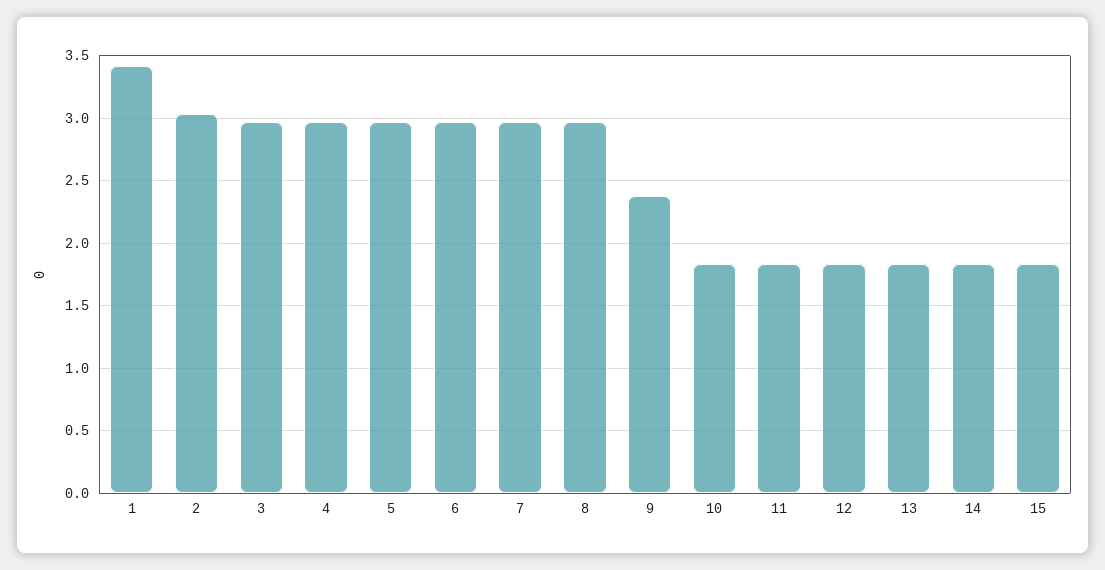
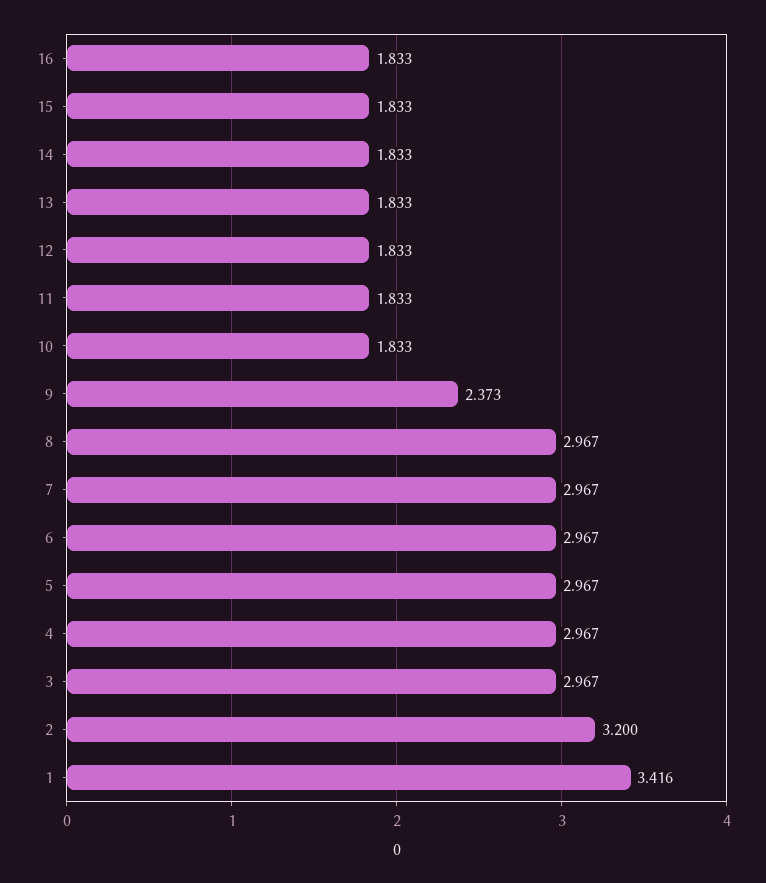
2: 3.05 -> 3.2
16: none -> 1.833

